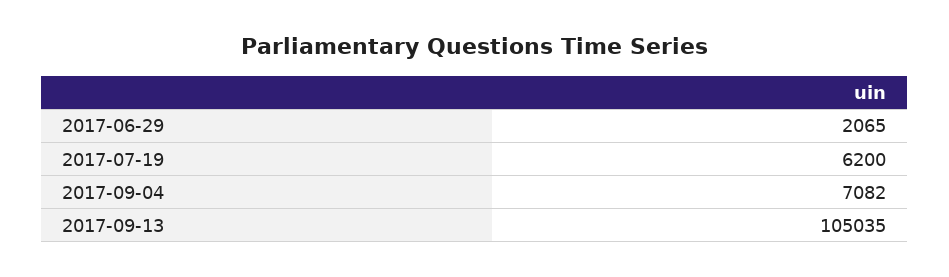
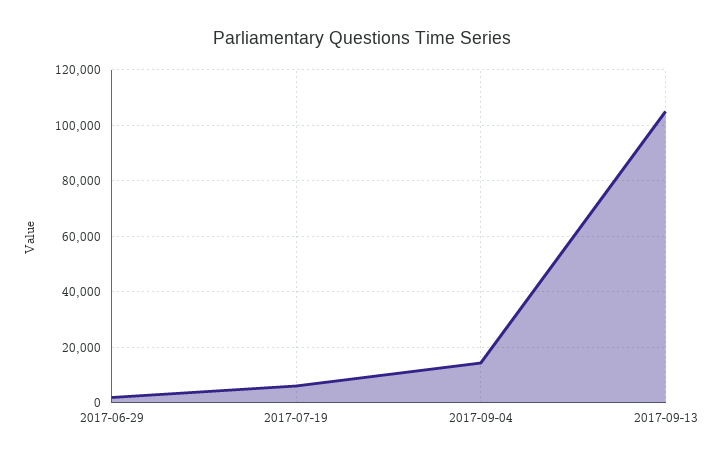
2017-09-04: 7082 -> 15000

